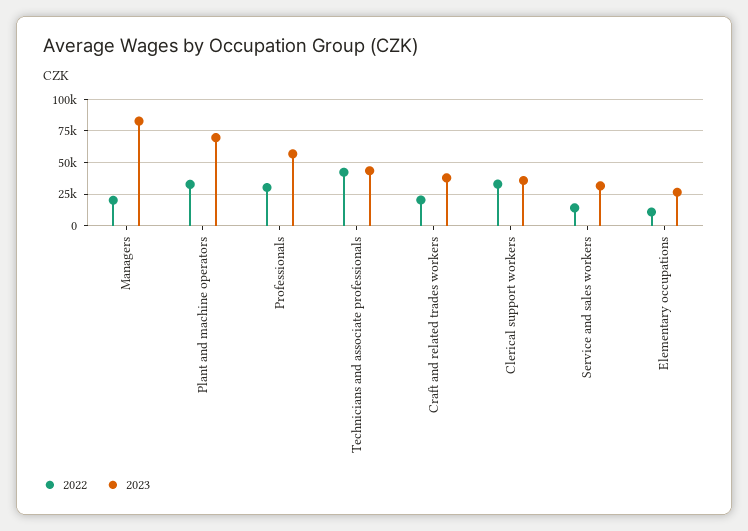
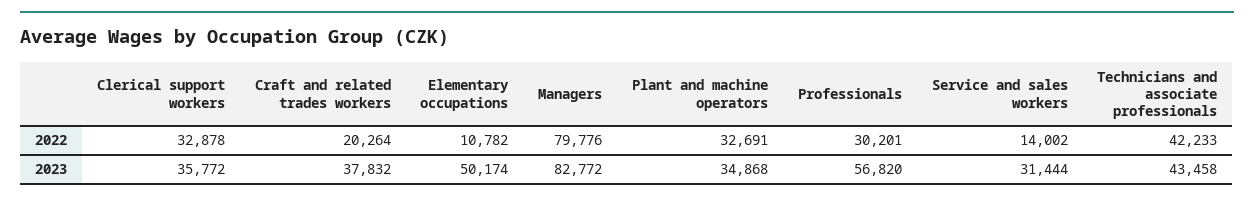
2022, Managers: 20000 -> 79776
2023, Plant and machine operators: 70000 -> 34868
2023, Elementary occupations: 25000 -> 50174

